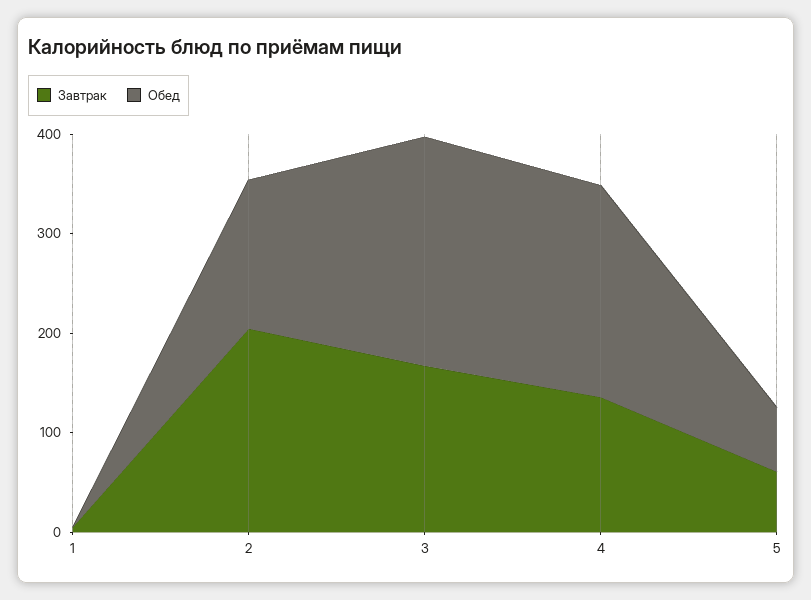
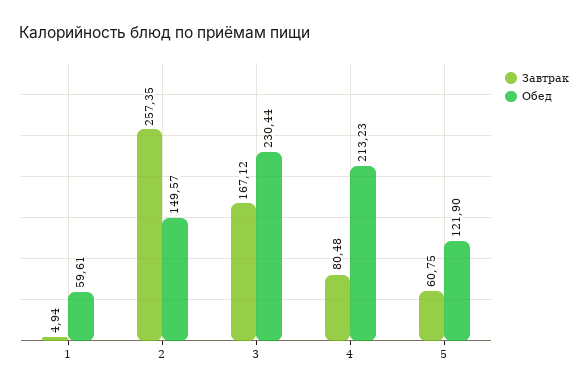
Обед, 1: 0 -> 59.61
Завтрак, 2: 200 -> 257.35
Завтрак, 4: 140 -> 80.48
Обед, 5: 60 -> 121.9

